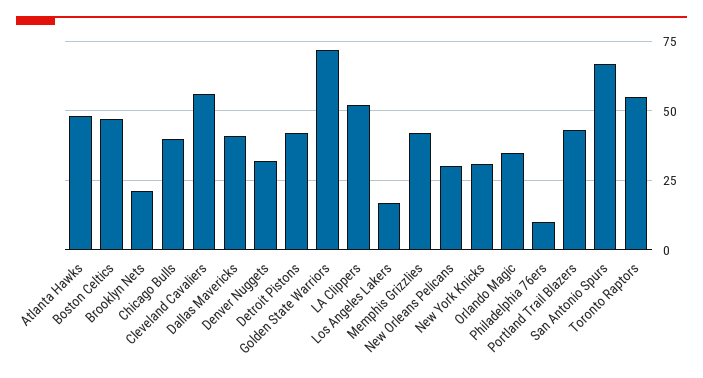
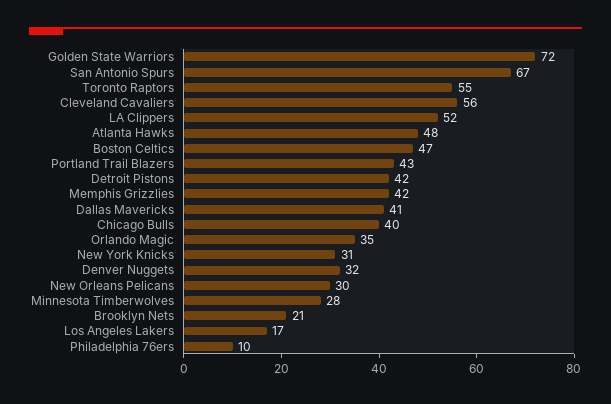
Minnesota Timberwolves: none -> 28

